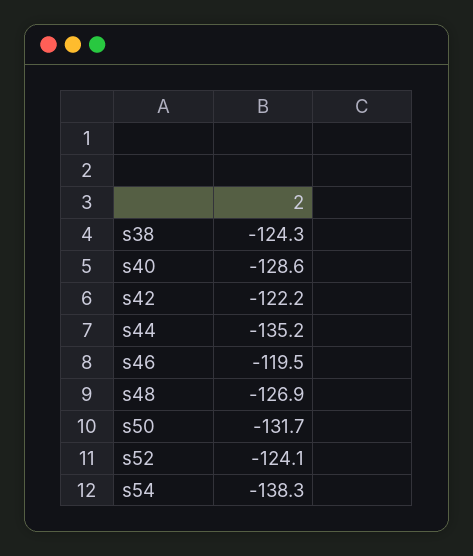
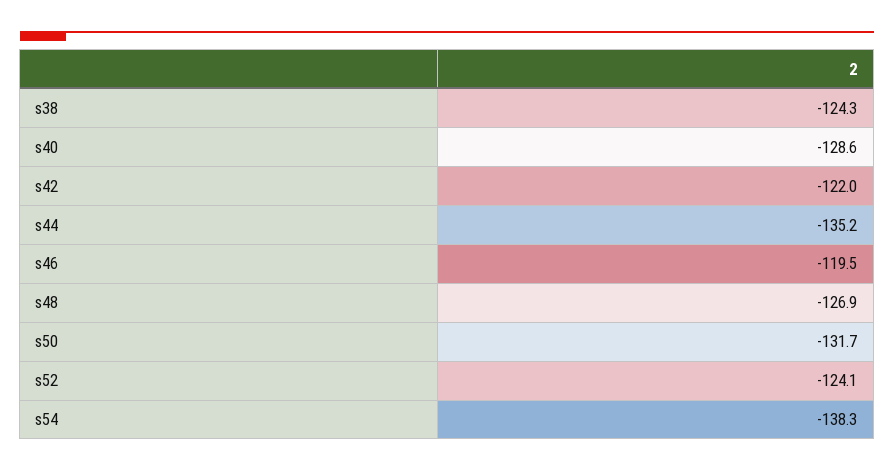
s42: -122.2 -> -122

